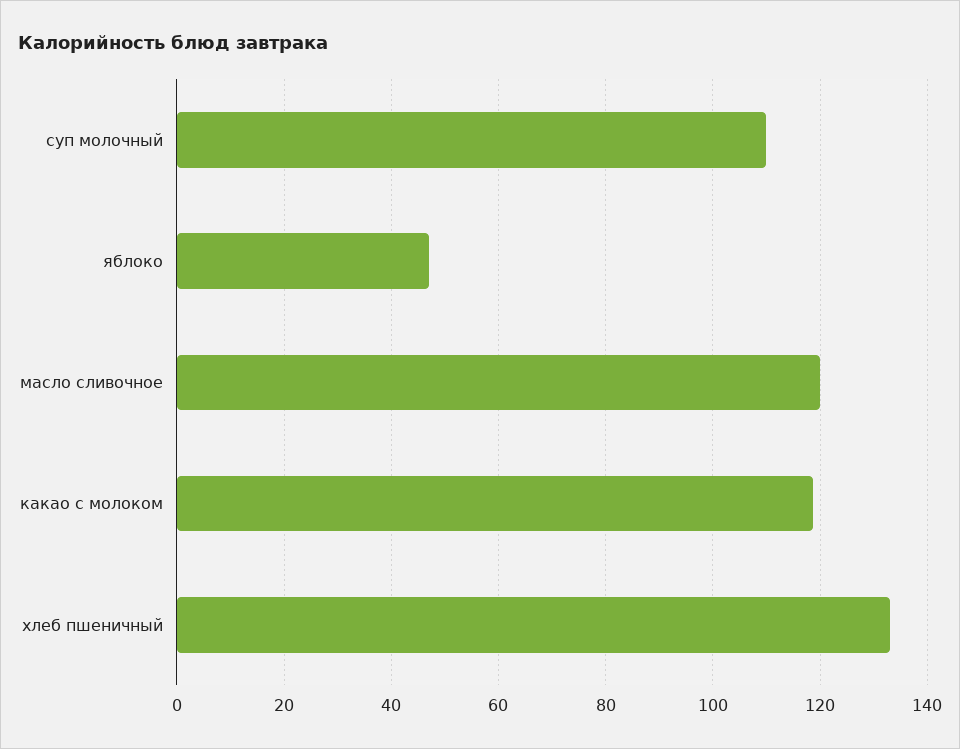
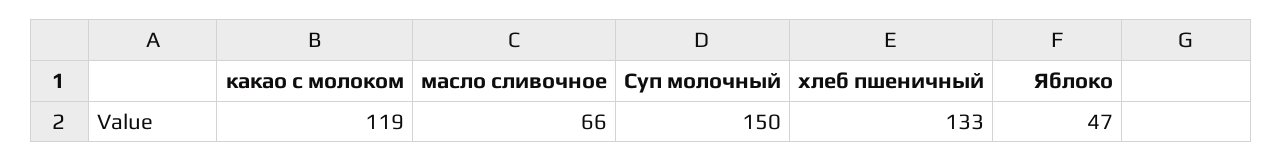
суп молочный: 110 -> 150
масло сливочное: 120 -> 66

